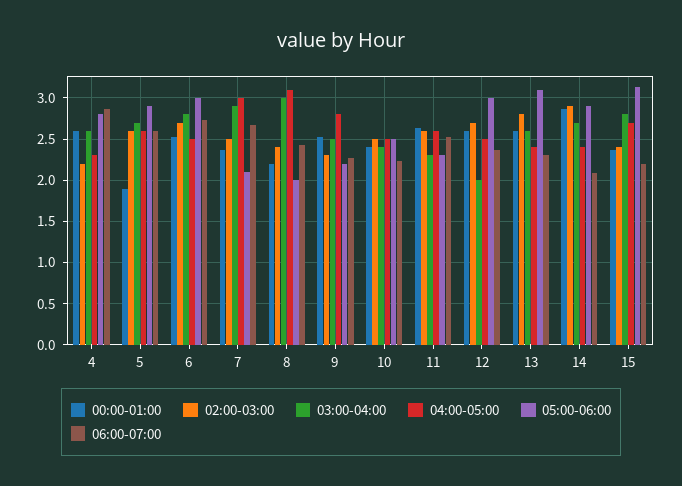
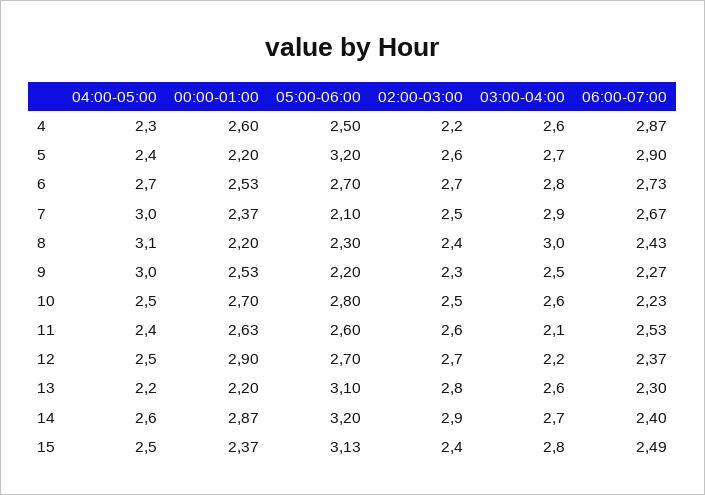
05:00-06:00, 4: 2.8 -> 2.5
00:00-01:00, 5: 1.9 -> 2.2
04:00-05:00, 5: 2.6 -> 2.4
05:00-06:00, 5: 2.9 -> 3.2
06:00-07:00, 5: 2.6 -> 2.9
04:00-05:00, 6: 2.5 -> 2.7
05:00-06:00, 6: 3 -> 2.7
05:00-06:00, 8: 2 -> 2.3
04:00-05:00, 9: 2.8 -> 3
00:00-01:00, 10: 2.4 -> 2.7
03:00-04:00, 10: 2.4 -> 2.6
05:00-06:00, 10: 2.5 -> 2.8
03:00-04:00, 11: 2.3 -> 2.1
04:00-05:00, 11: 2.6 -> 2.4
05:00-06:00, 11: 2.3 -> 2.6
00:00-01:00, 12: 2.6 -> 2.9
03:00-04:00, 12: 2 -> 2.2
05:00-06:00, 12: 3 -> 2.7
00:00-01:00, 13: 2.6 -> 2.2
04:00-05:00, 13: 2.4 -> 2.2
04:00-05:00, 14: 2.4 -> 2.6
05:00-06:00, 14: 2.9 -> 3.2
06:00-07:00, 14: 2.1 -> 2.4
04:00-05:00, 15: 2.7 -> 2.5
06:00-07:00, 15: 2.2 -> 2.49

